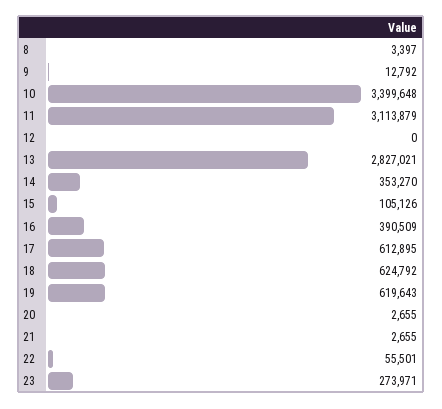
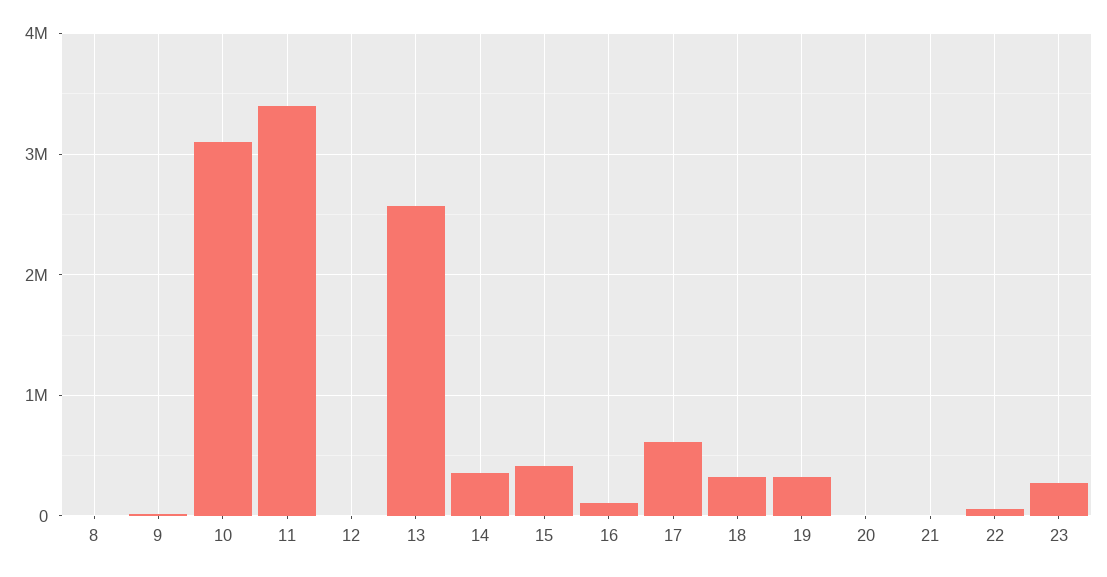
10: 3399648 -> 3100000
11: 3113879 -> 3400000
13: 2827021 -> 2600000
15: 105126 -> 400000
16: 390509 -> 100000
18: 624792 -> 300000
19: 619643 -> 300000

